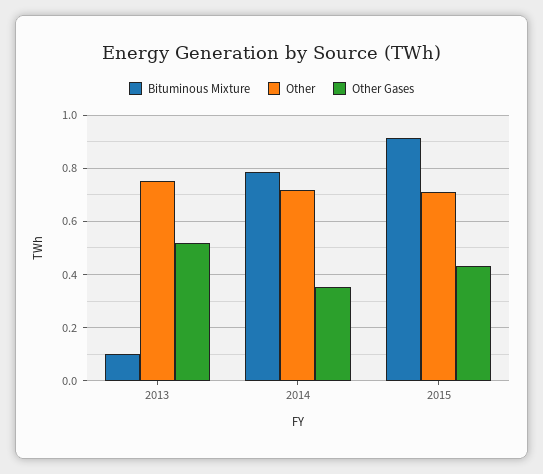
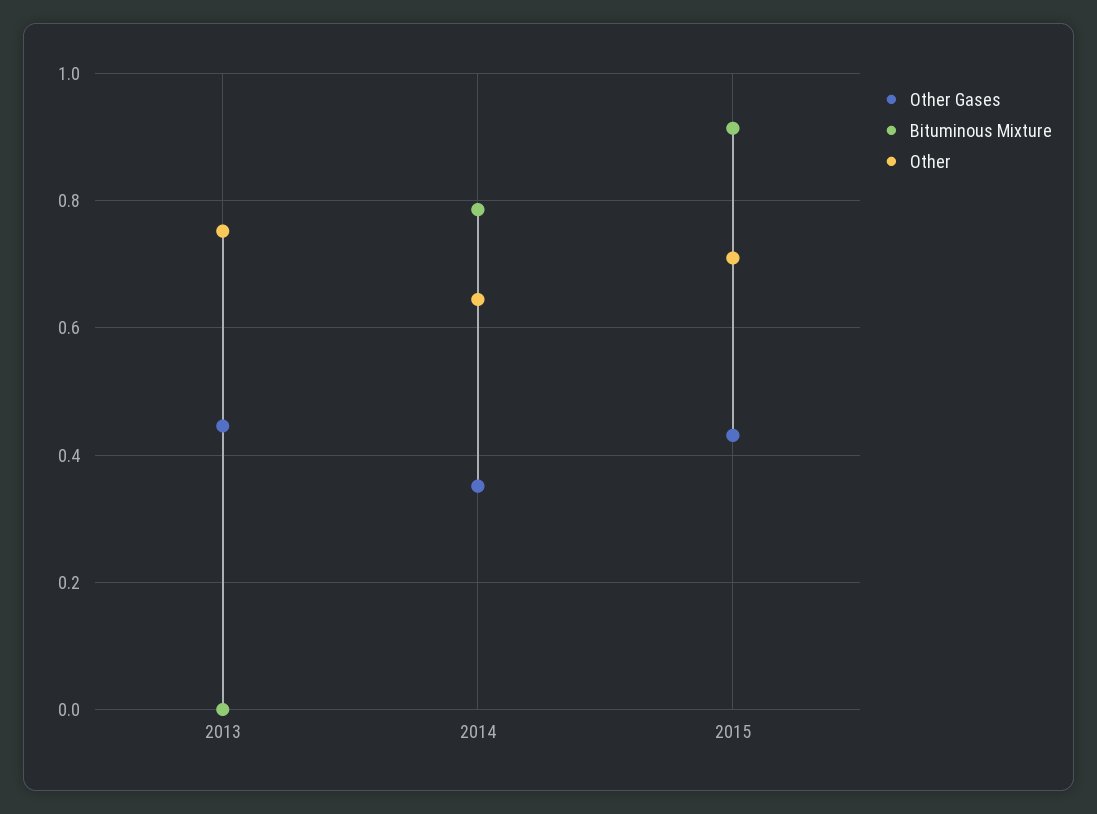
Bituminous Mixture, 2013: 0.1 -> 0
Other Gases, 2013: 0.525 -> 0.44
Other, 2014: 0.725 -> 0.64

